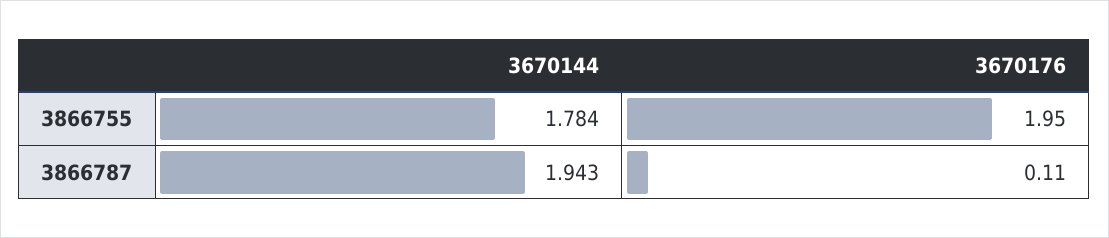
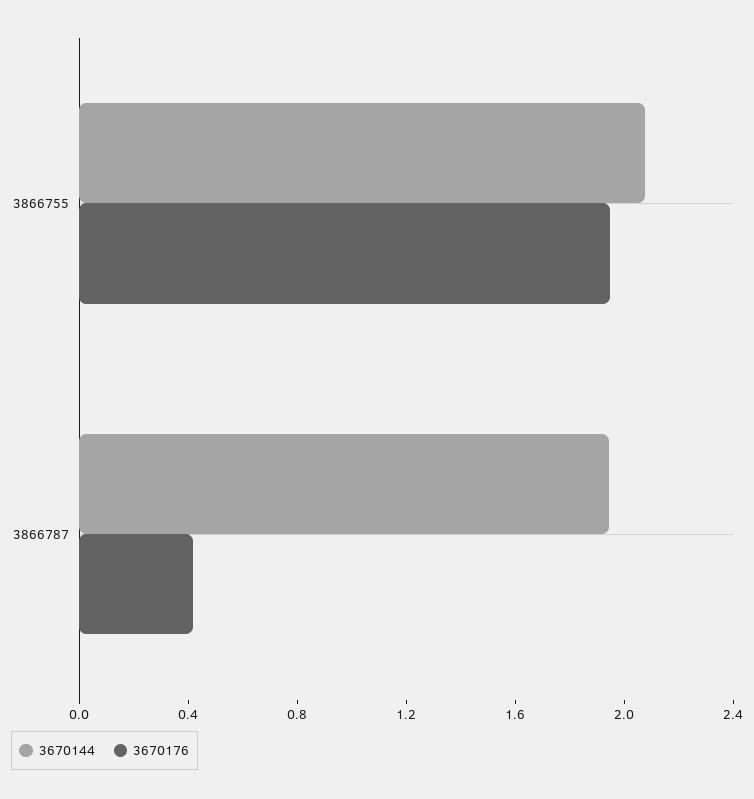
3670144, 3866755: 1.784 -> 2.1
3670176, 3866787: 0.11 -> 0.4

